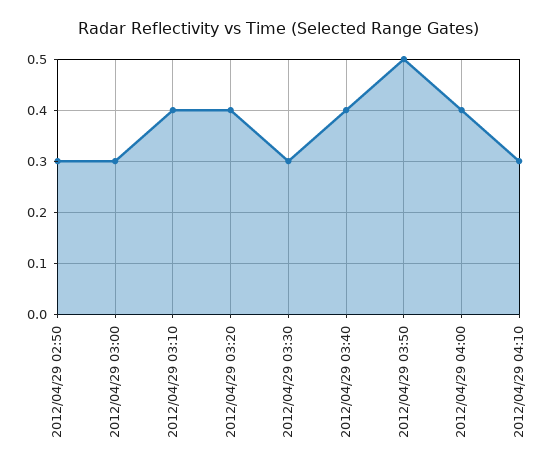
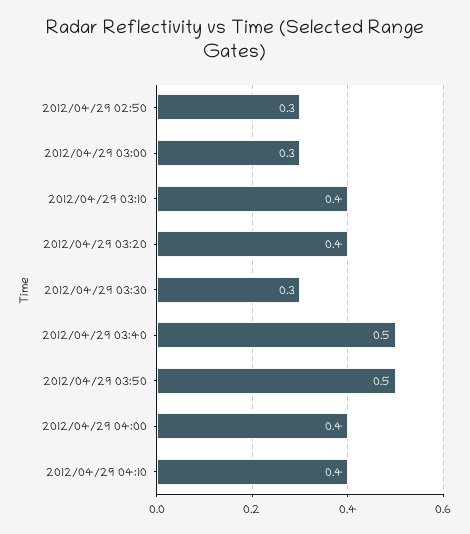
2012/04/29 03:40: 0.4 -> 0.5
2012/04/29 04:10: 0.3 -> 0.4

